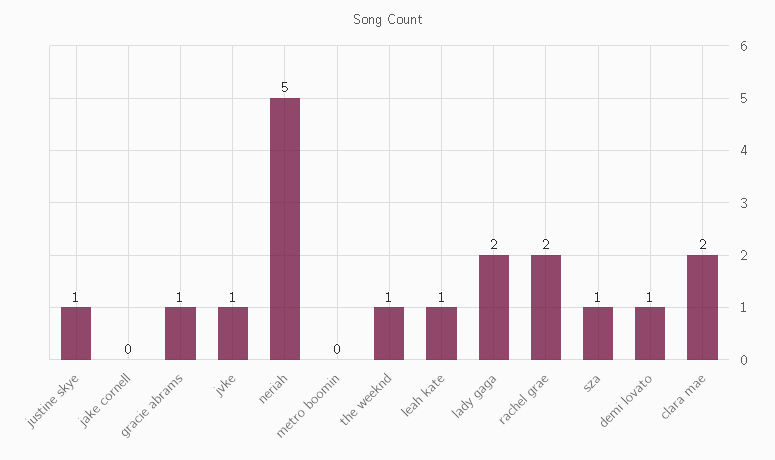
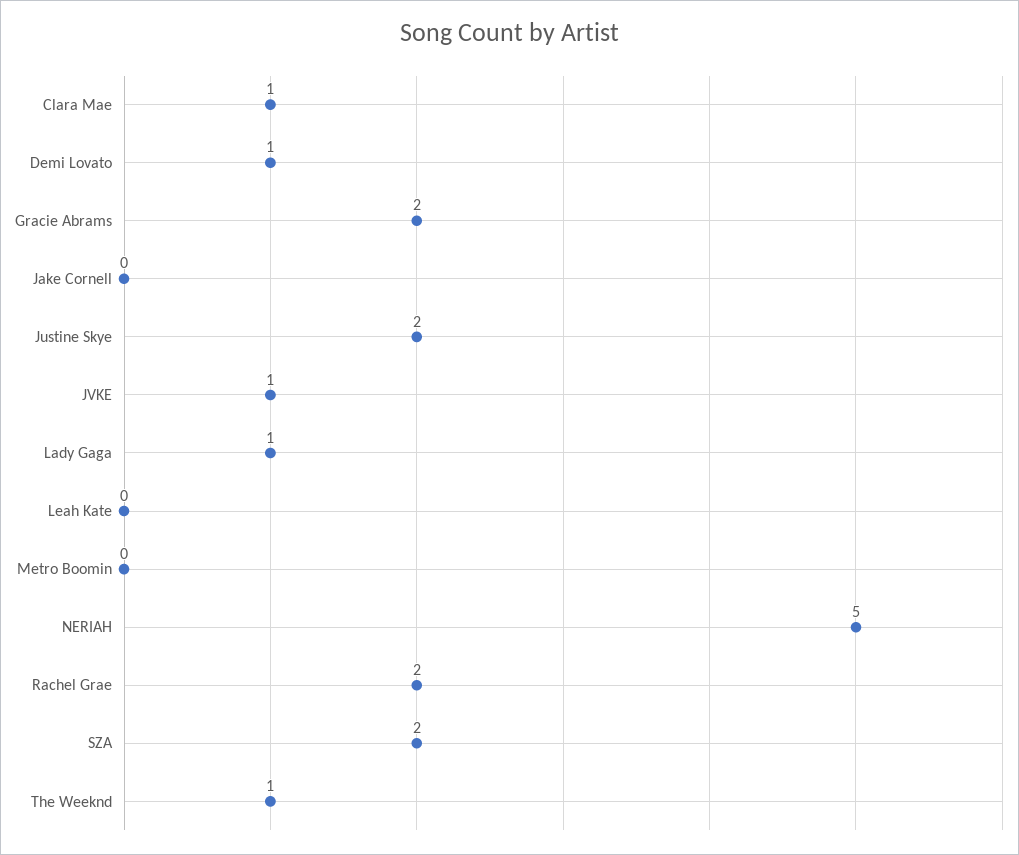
justine skye: 1 -> 2
gracie abrams: 1 -> 2
leah kate: 1 -> 0
lady gaga: 2 -> 1
sza: 1 -> 2
clara mae: 2 -> 1

